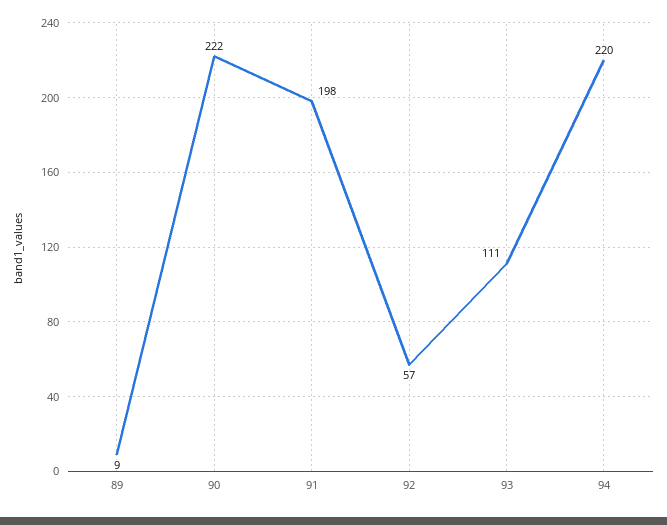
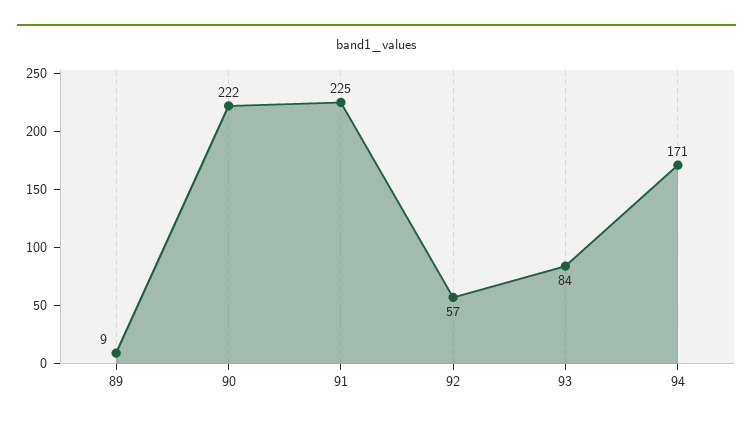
91: 198 -> 225
93: 111 -> 84
94: 220 -> 171

